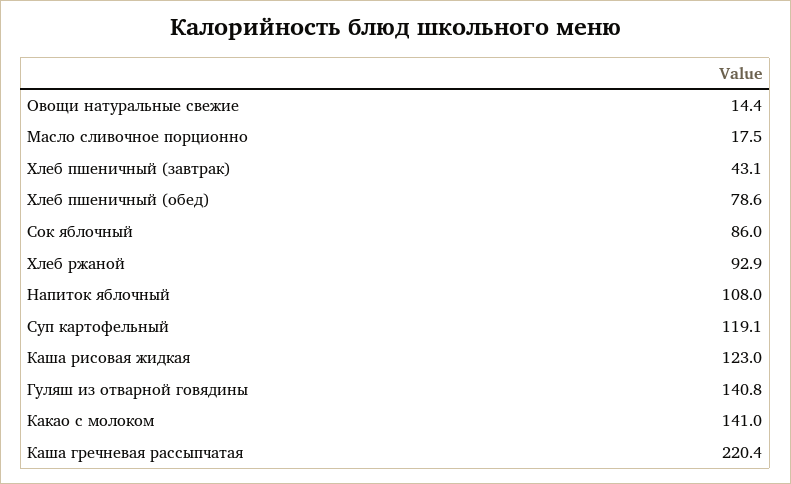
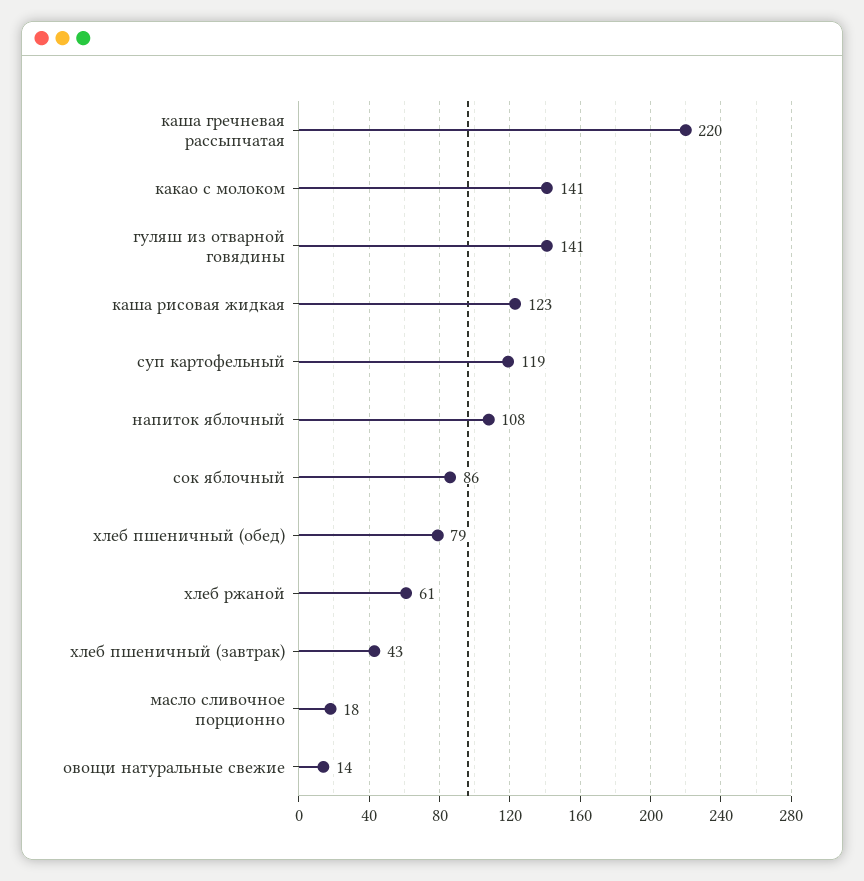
Хлеб ржаной: 92.9 -> 61

